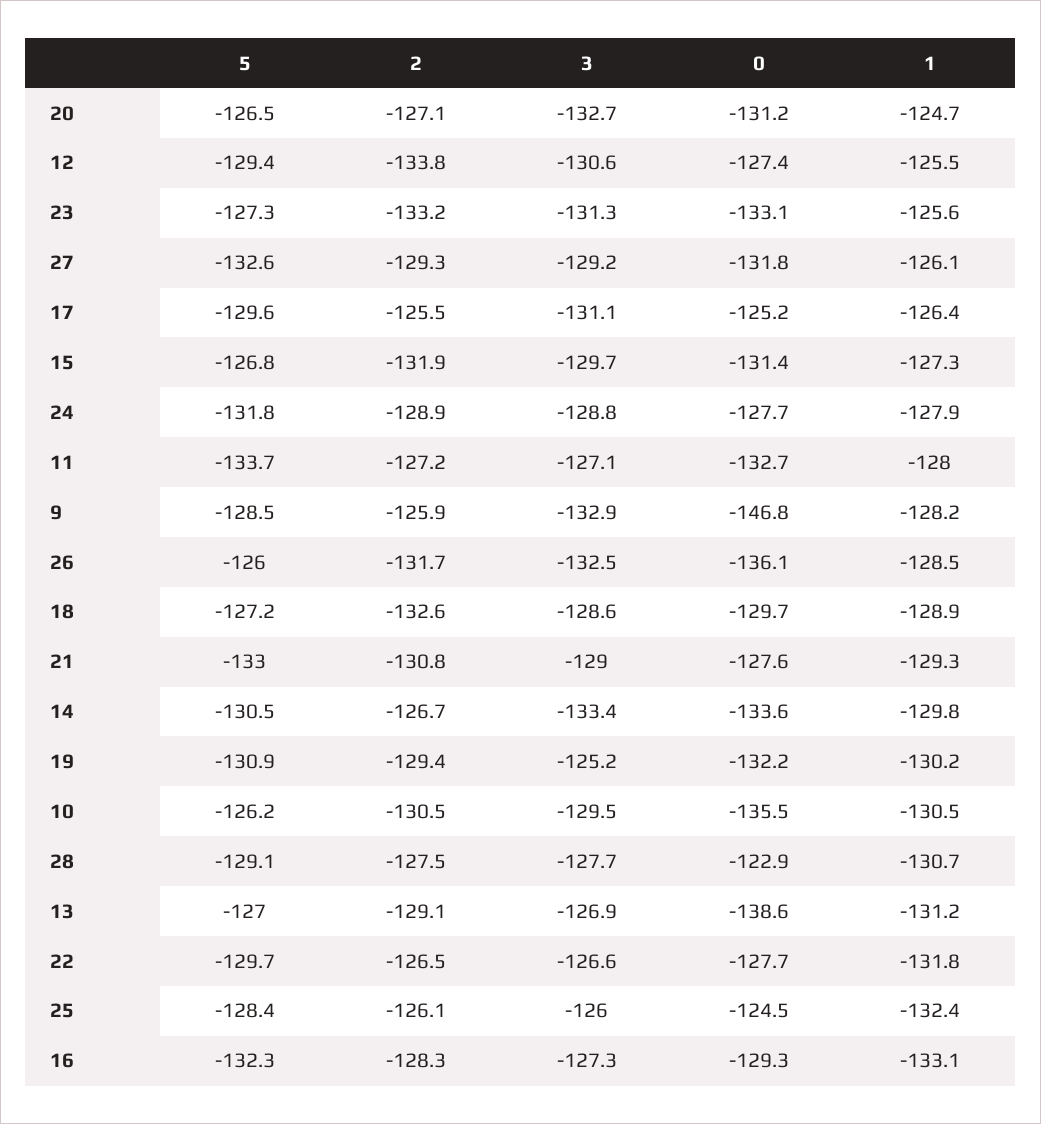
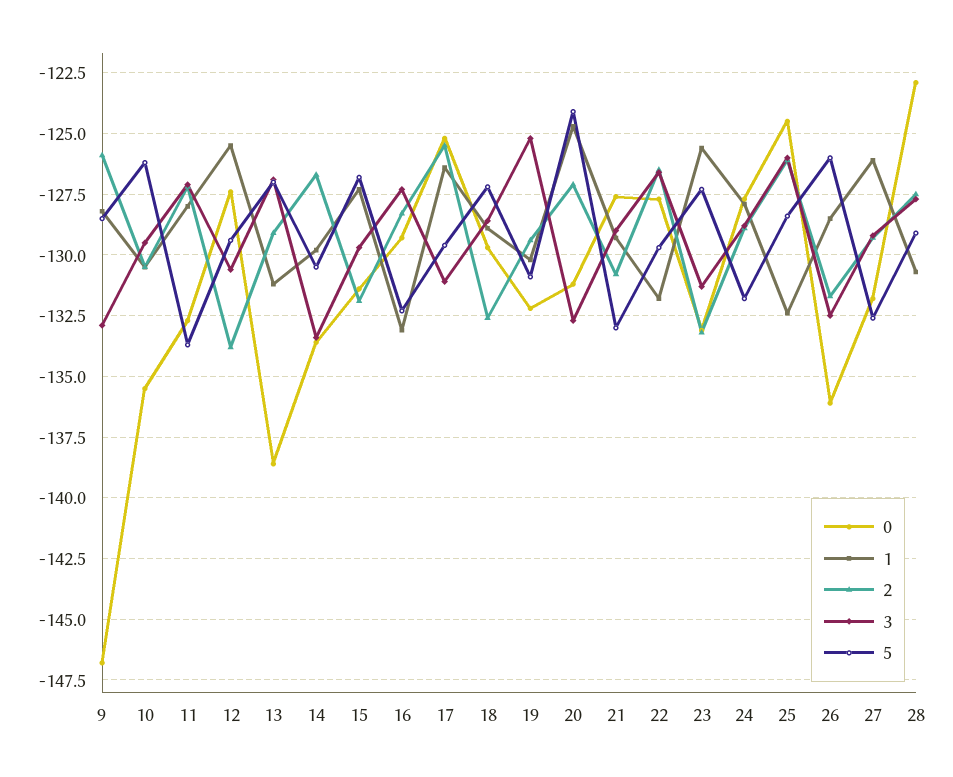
5, 20: -126.5 -> -124

